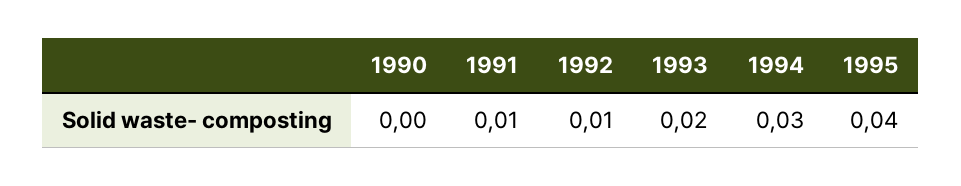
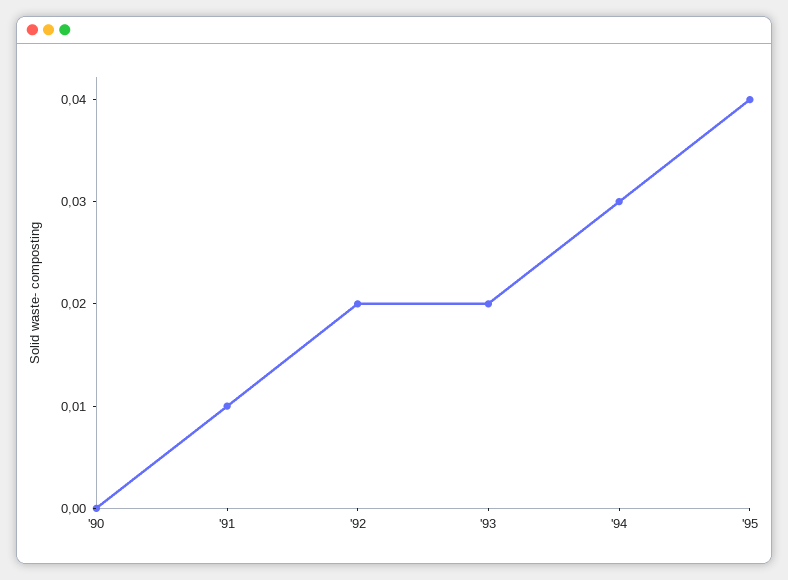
1992: 0.01 -> 0.02

